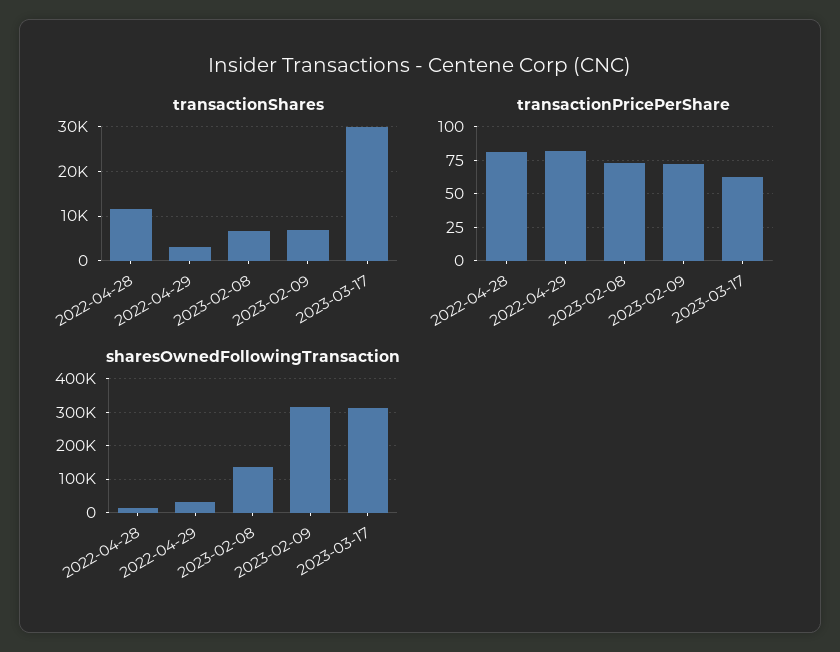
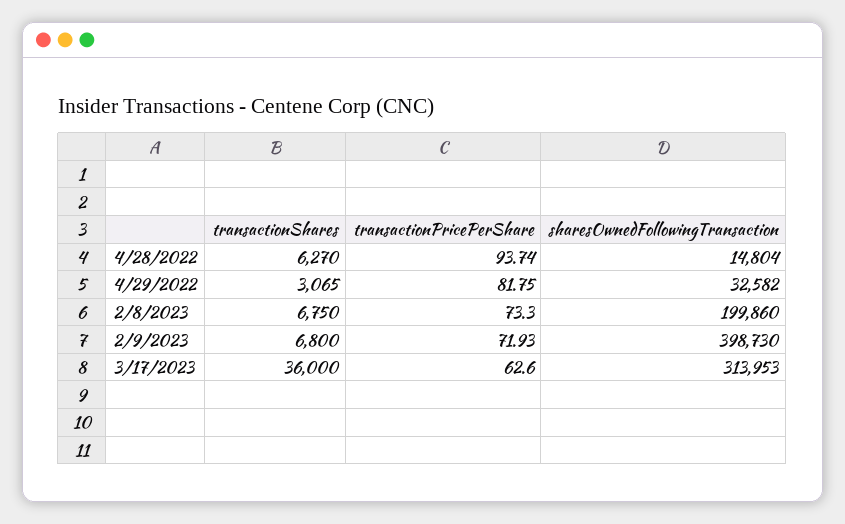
transactionShares, 2022-04-28: 12000 -> 6270
transactionShares, 2023-03-17: 30000 -> 36000
transactionPricePerShare, 2022-04-28: 80 -> 93.74
sharesOwnedFollowingTransaction, 2023-02-08: 140000 -> 199860
sharesOwnedFollowingTransaction, 2023-02-09: 320000 -> 398730

